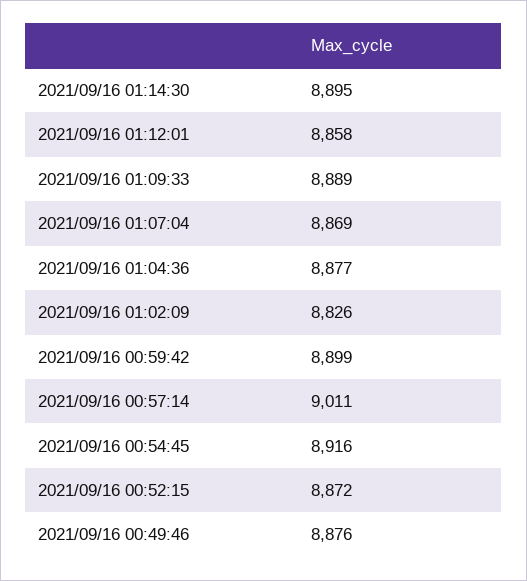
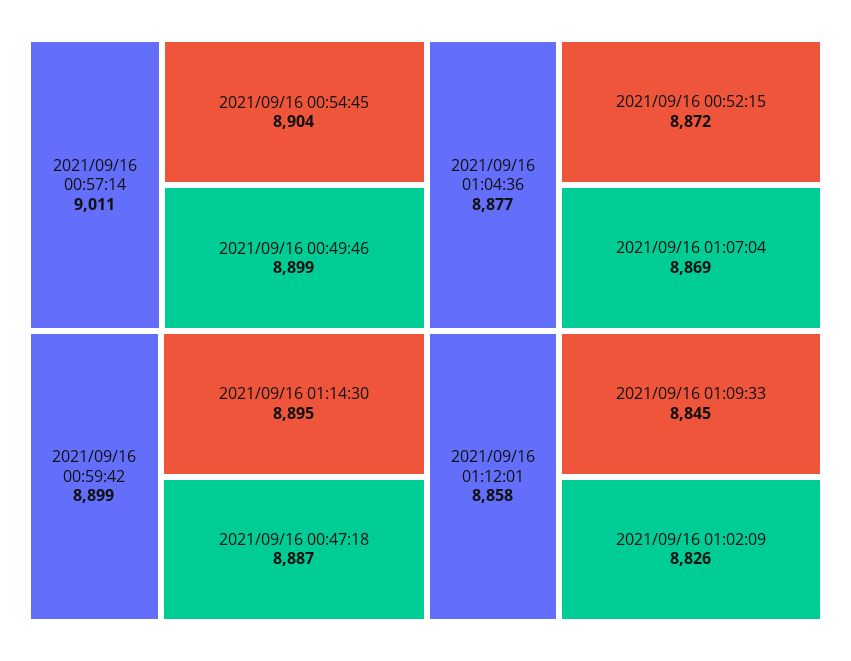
2021/09/16 01:09:33: 8889 -> 8845
2021/09/16 00:54:45: 8916 -> 8904
2021/09/16 00:49:46: 8876 -> 8899
2021/09/16 00:47:18: none -> 8887

